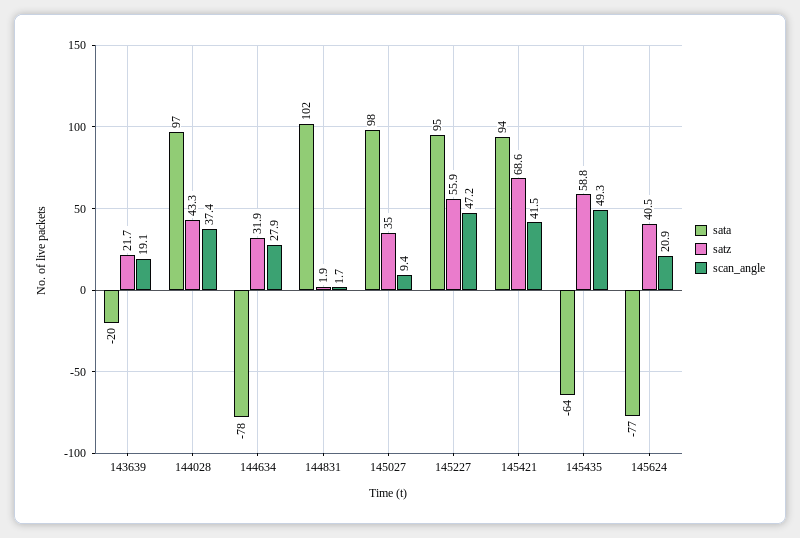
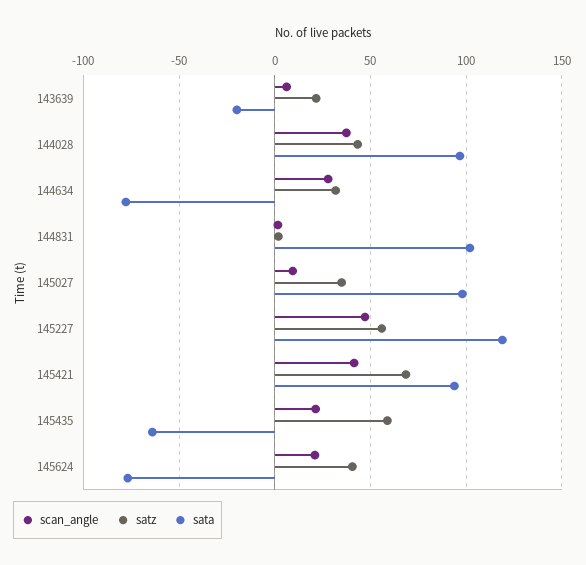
scan_angle, 143639: 19.1 -> 5
sata, 145227: 95 -> 120
scan_angle, 145435: 49.3 -> 20

